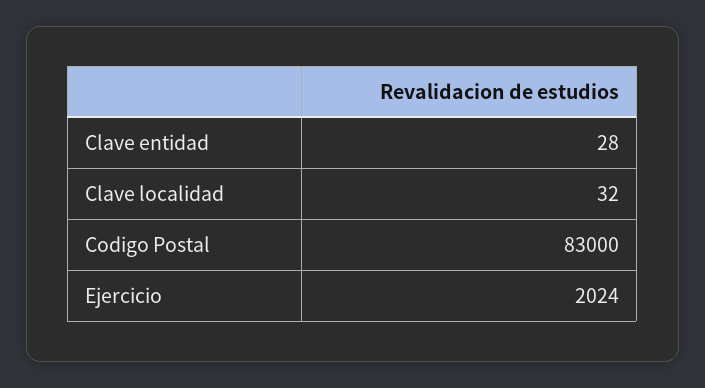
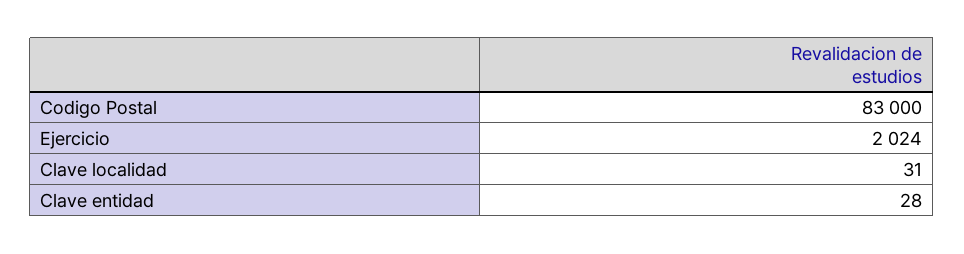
Clave localidad: 32 -> 31

